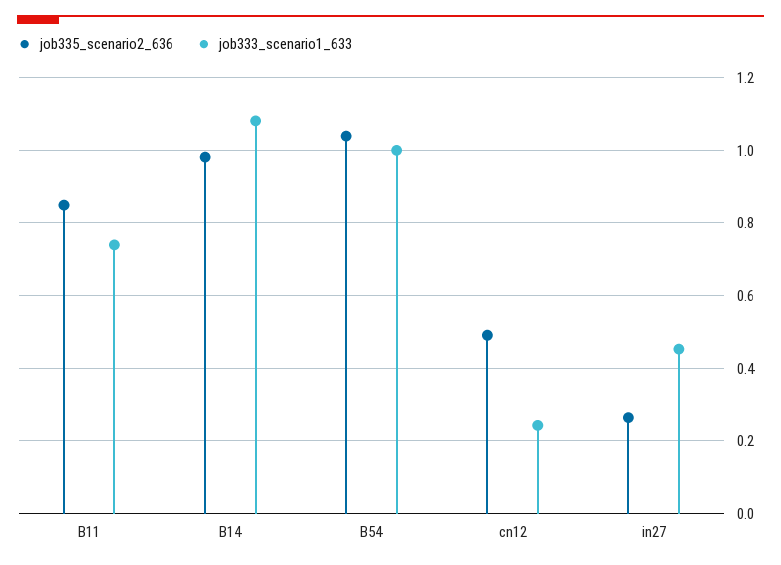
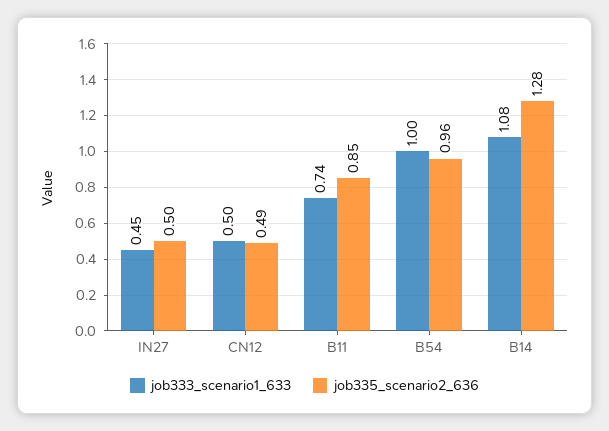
job335_scenario2_636, B14: 0.98 -> 1.28
job335_scenario2_636, B54: 1.04 -> 0.96
job333_scenario1_633, cn12: 0.24 -> 0.5
job335_scenario2_636, in27: 0.26 -> 0.5

